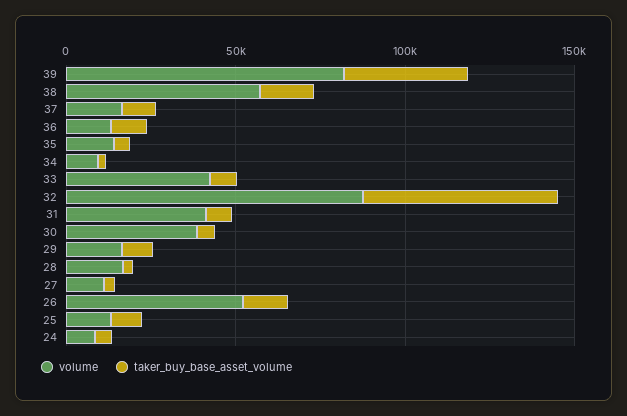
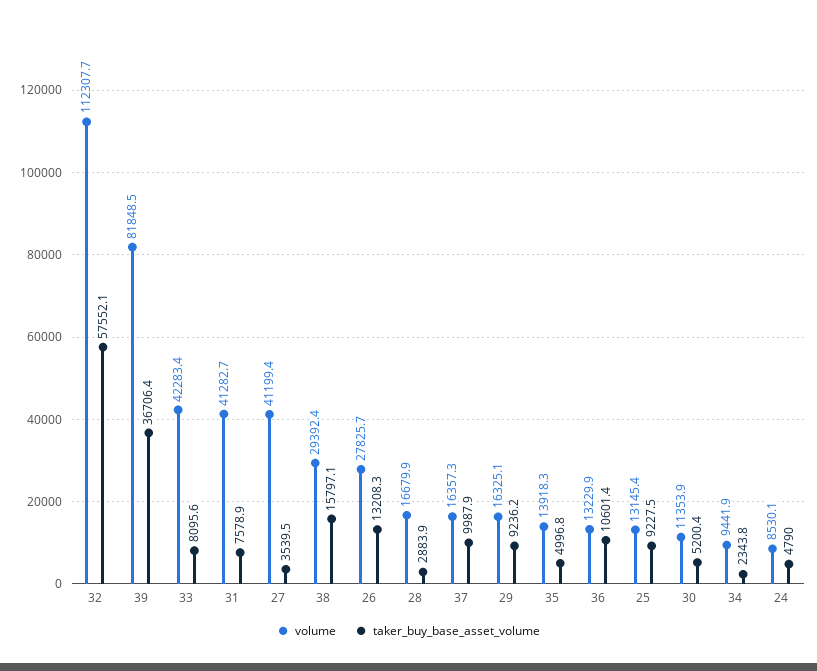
volume, 38: 60000 -> 29392.4
volume, 32: 90000 -> 112307.7
volume, 30: 40000 -> 11353.9
volume, 27: 10000 -> 41199.4
volume, 26: 50000 -> 27825.7

